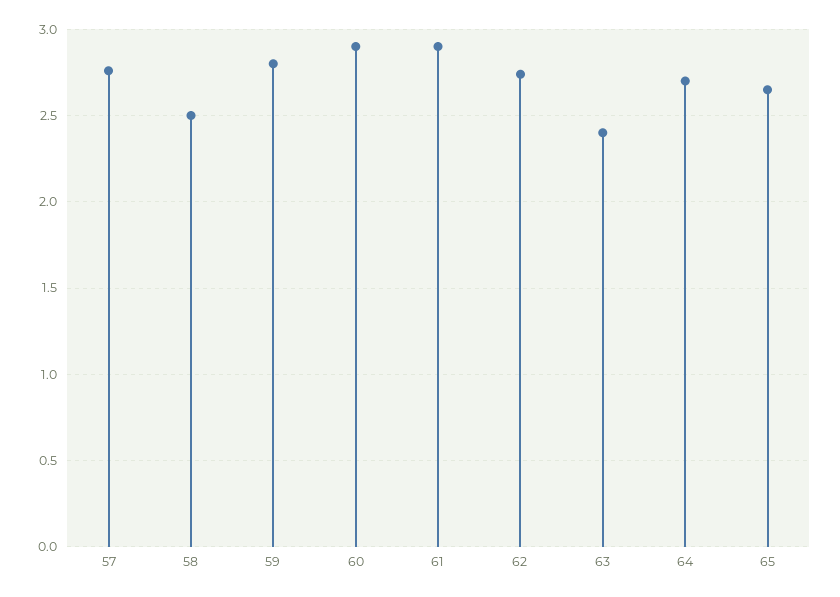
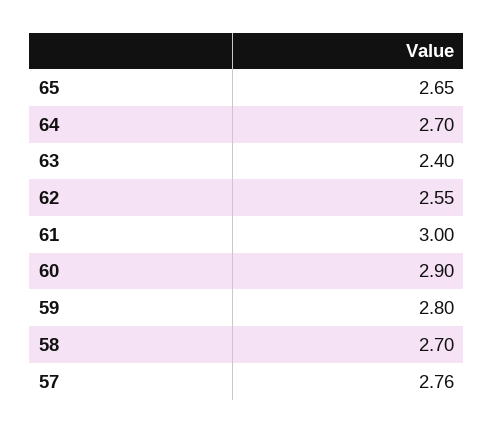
58: 2.5 -> 2.7
61: 2.9 -> 3
62: 2.75 -> 2.55

